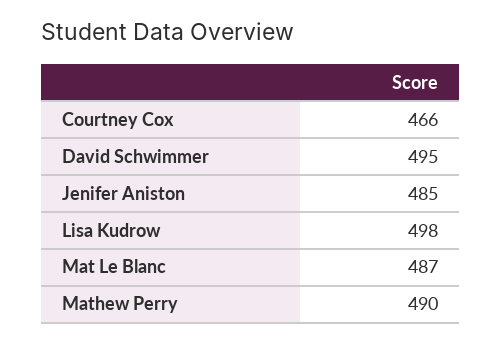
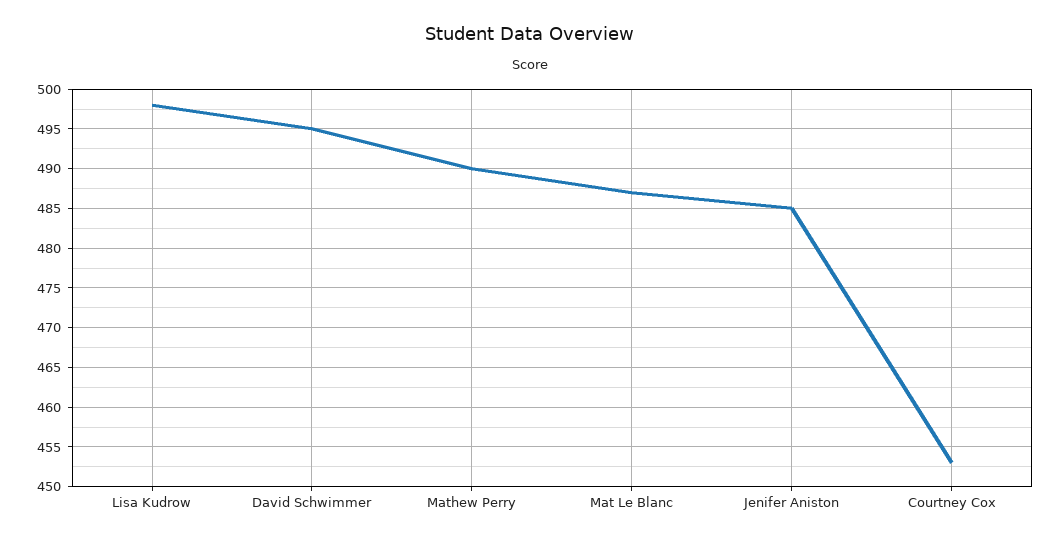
Courtney Cox: 466 -> 453

